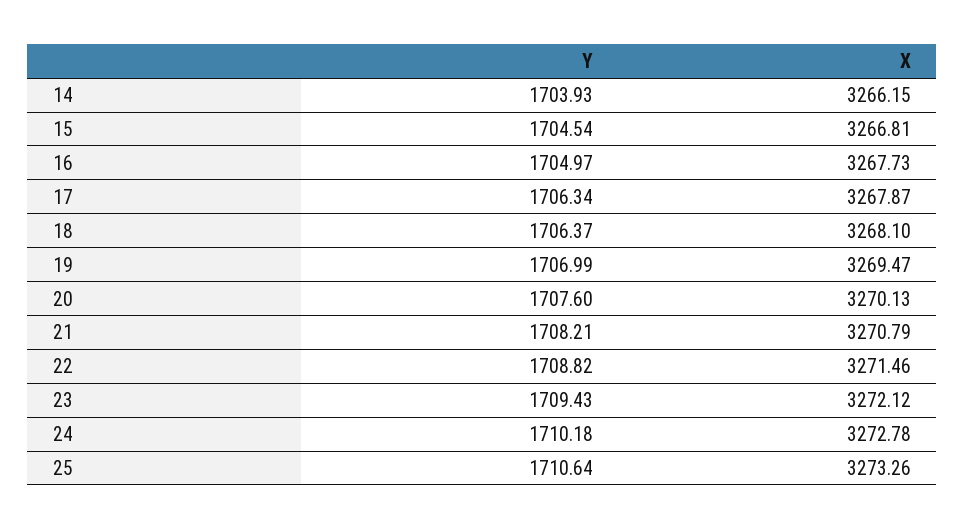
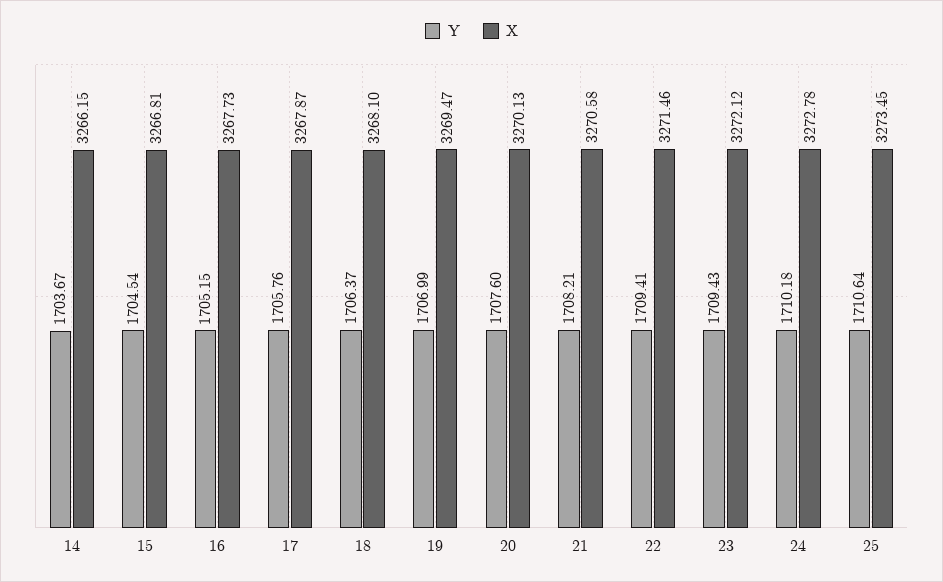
Y, 14: 1703.93 -> 1703.67
Y, 16: 1704.97 -> 1705.15
Y, 17: 1706.34 -> 1705.76
X, 21: 3270.79 -> 3270.58
Y, 22: 1708.82 -> 1709.41
X, 25: 3273.26 -> 3273.45

